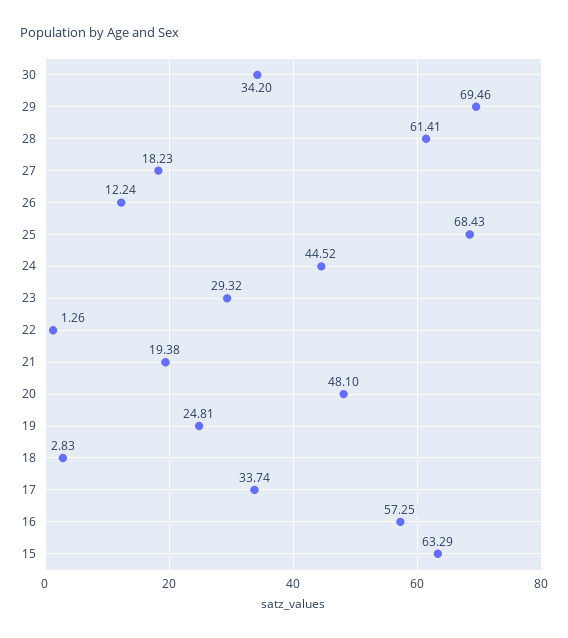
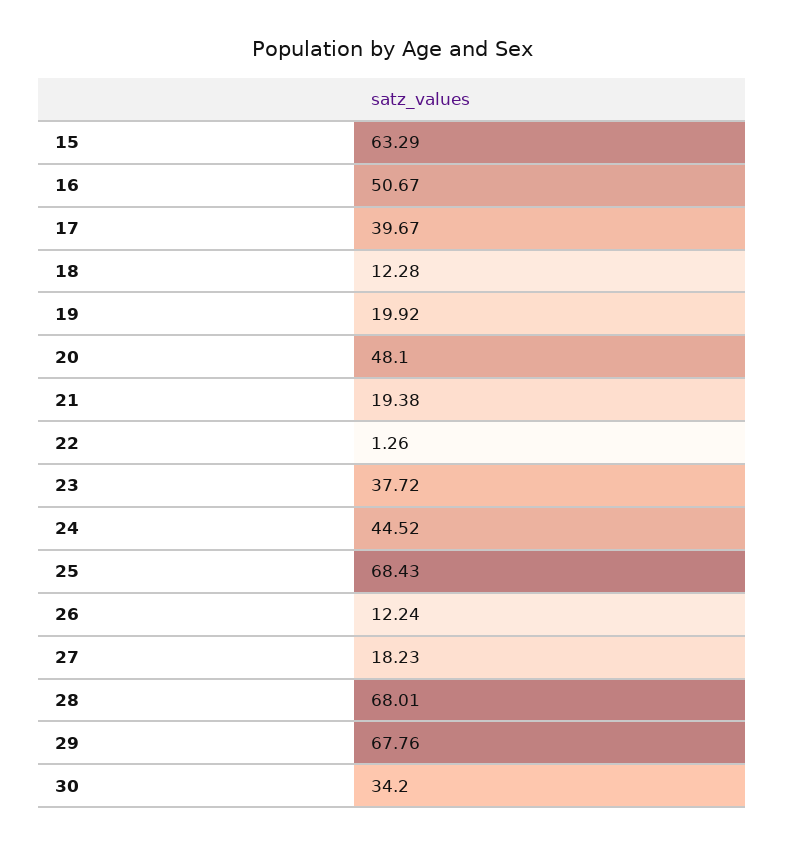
29: 69.46 -> 67.76
28: 61.41 -> 68.01
23: 29.32 -> 37.72
19: 24.81 -> 19.92
18: 2.83 -> 12.28
17: 33.74 -> 39.67
16: 57.25 -> 50.67

